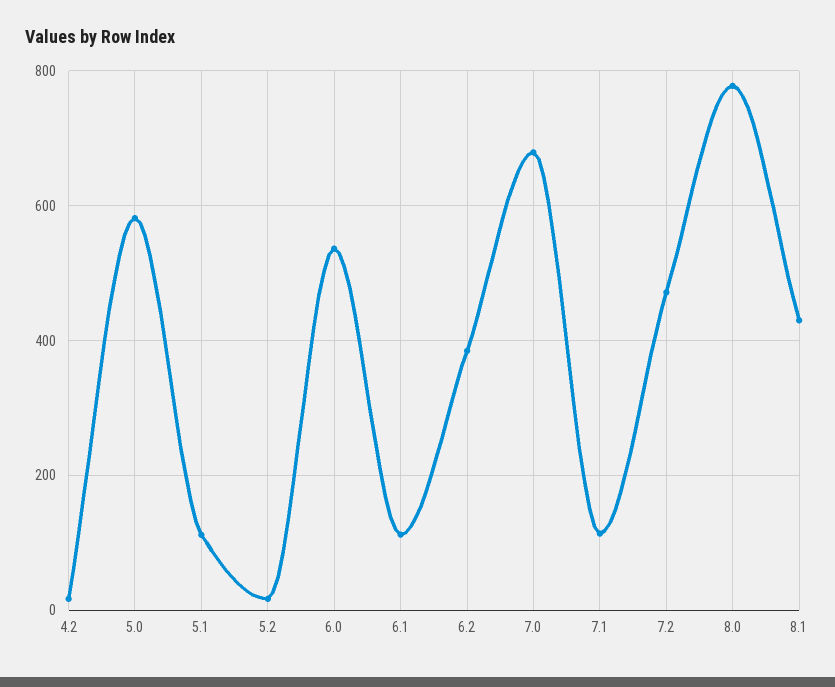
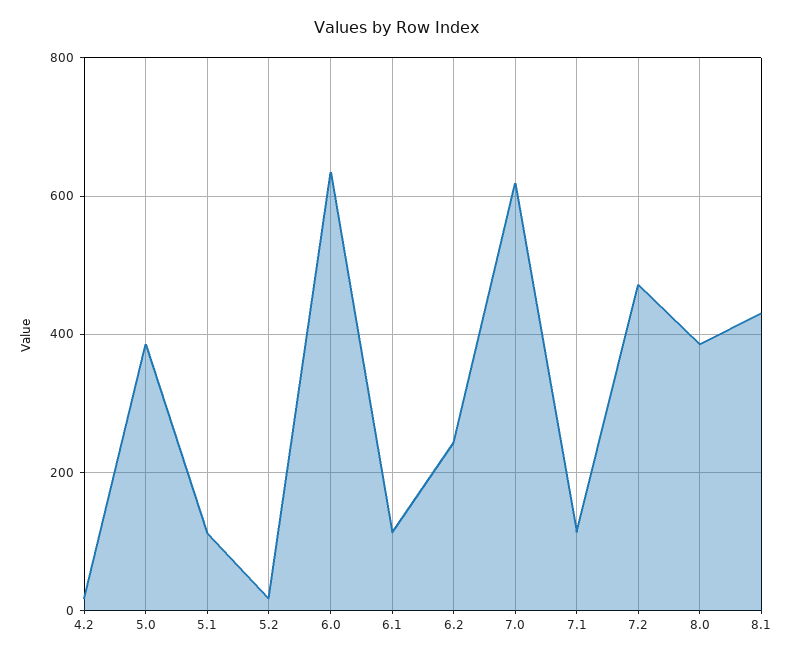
5.0: 580 -> 380
6.0: 540 -> 640
6.2: 380 -> 240
7.0: 680 -> 620
8.0: 780 -> 380

